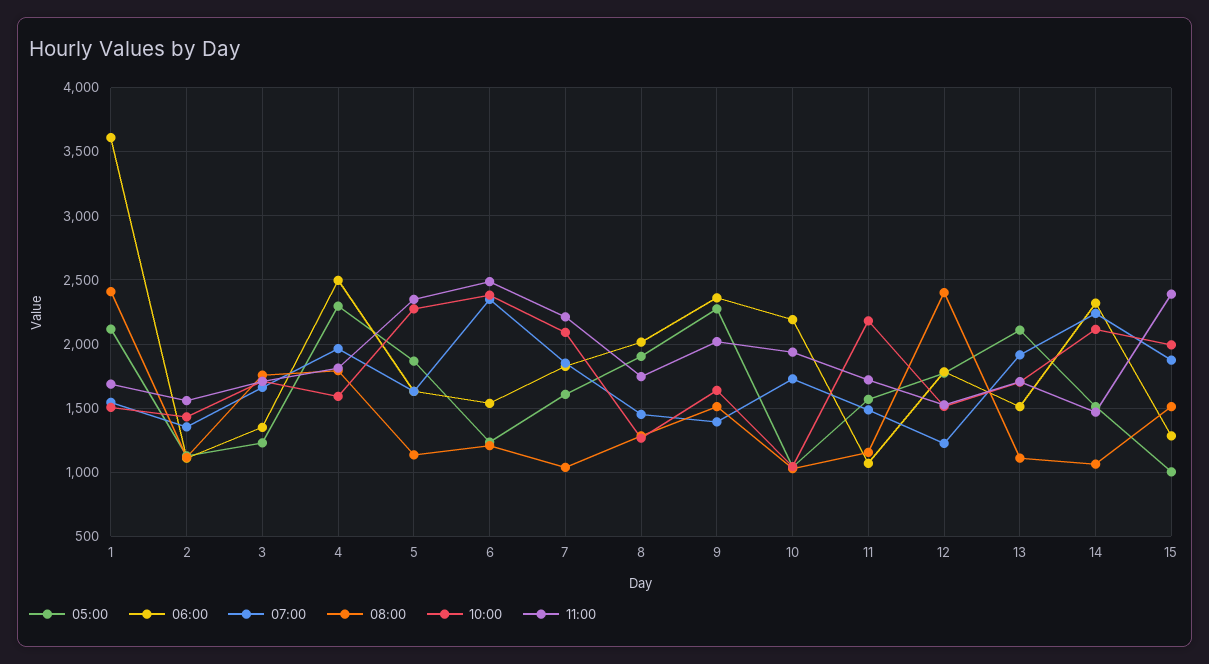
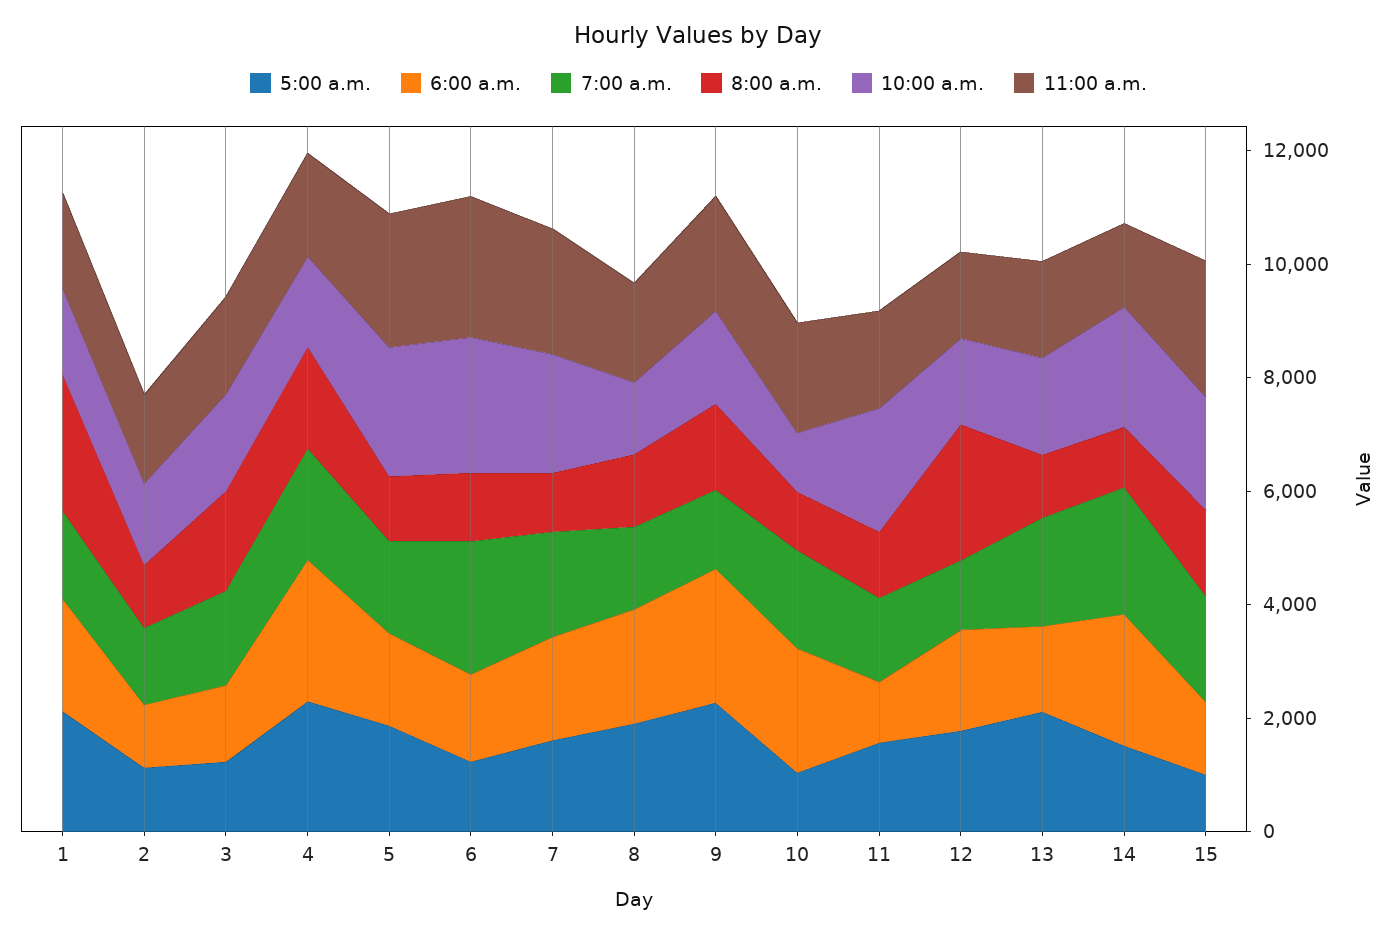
06:00, 1: 3600 -> 2000

